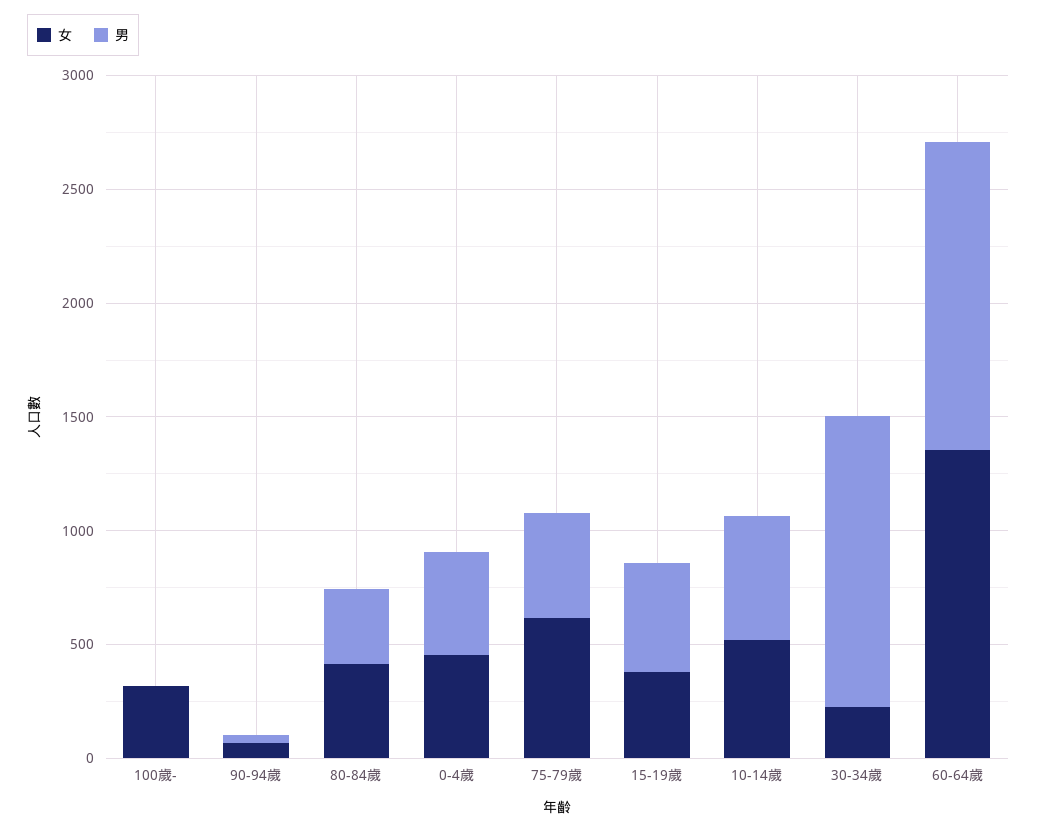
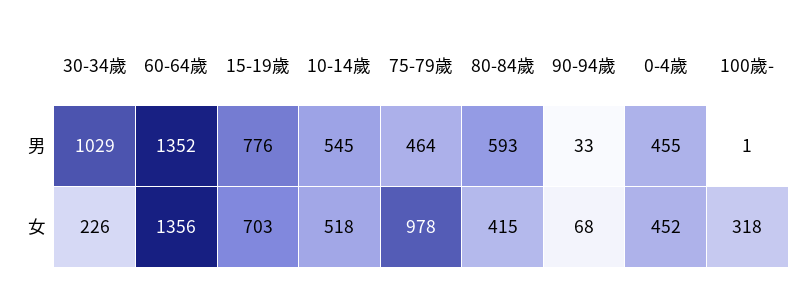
男, 80-84歲: 300 -> 593
女, 75-79歲: 600 -> 978
女, 15-19歲: 400 -> 703
男, 15-19歲: 500 -> 776
男, 30-34歲: 1300 -> 1029

